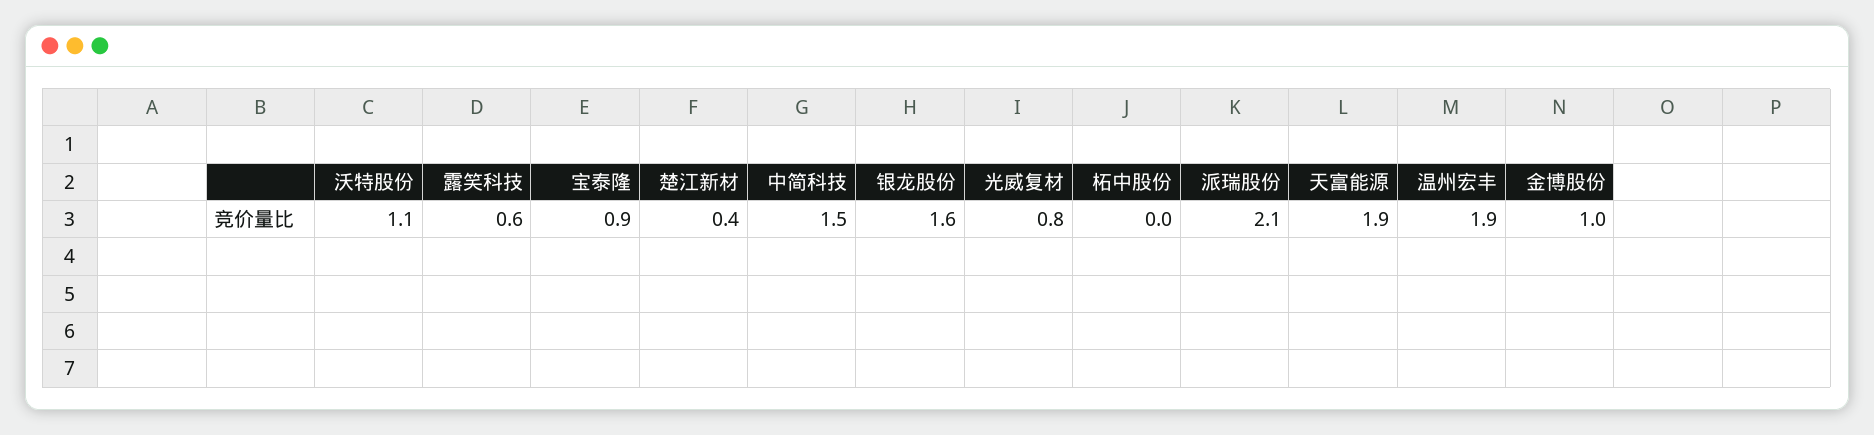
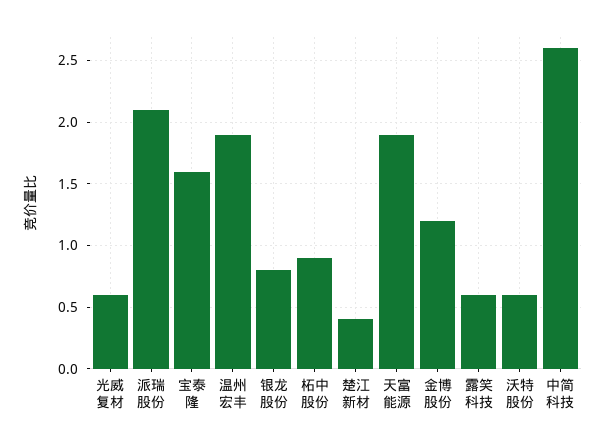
沃特股份: 1.1 -> 0.6
宝泰隆: 0.9 -> 1.6
中简科技: 1.5 -> 2.6
银龙股份: 1.6 -> 0.8
光威复材: 0.8 -> 0.6
柘中股份: 0 -> 0.9
金博股份: 1 -> 1.2

